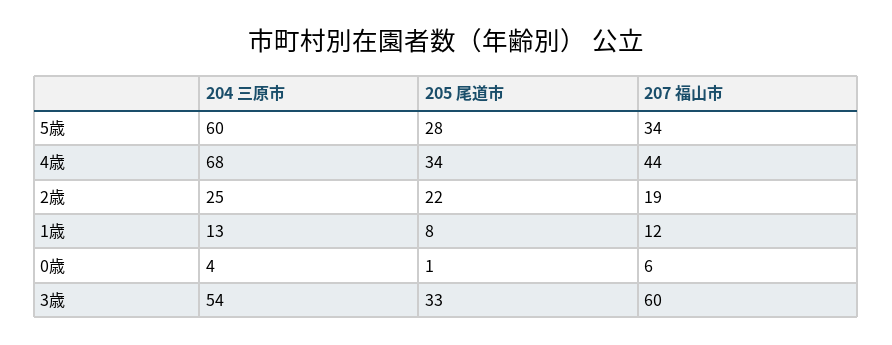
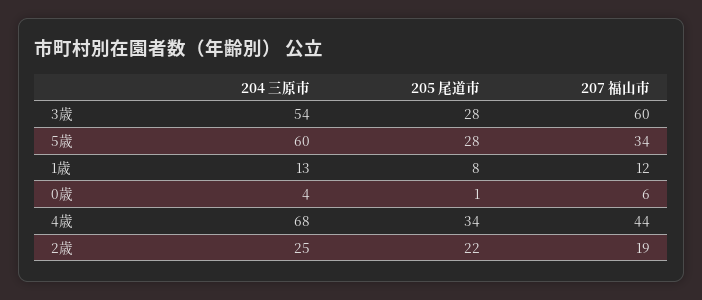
205 尾道市, 3歳: 33 -> 28

